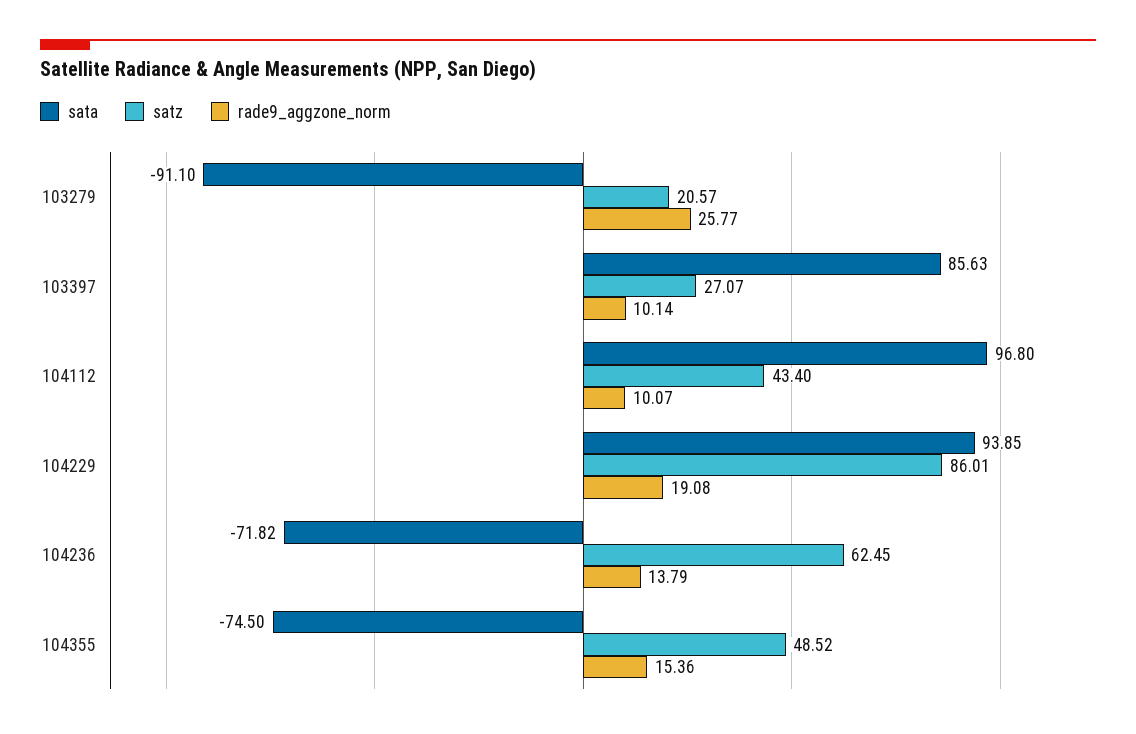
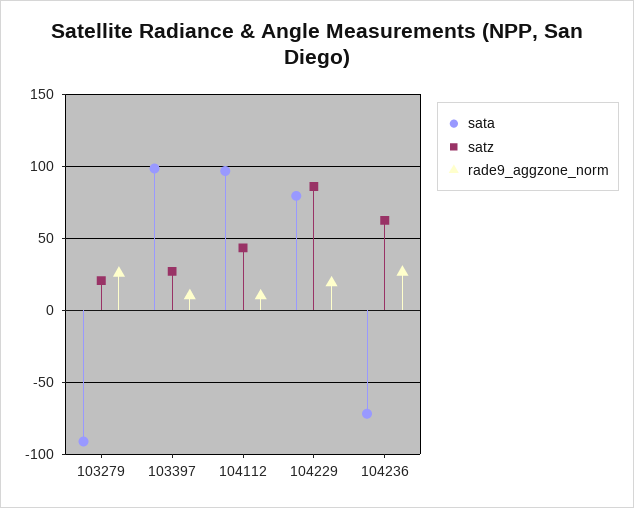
sata, 103397: 85.63 -> 100
sata, 104229: 93.85 -> 80
rade9_aggzone_norm, 104236: 13.79 -> 25
sata, 104355: -74.5 -> none
satz, 104355: 48.52 -> none
rade9_aggzone_norm, 104355: 15.36 -> none

